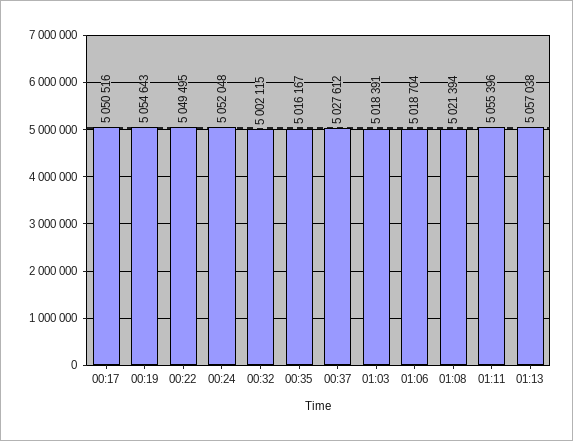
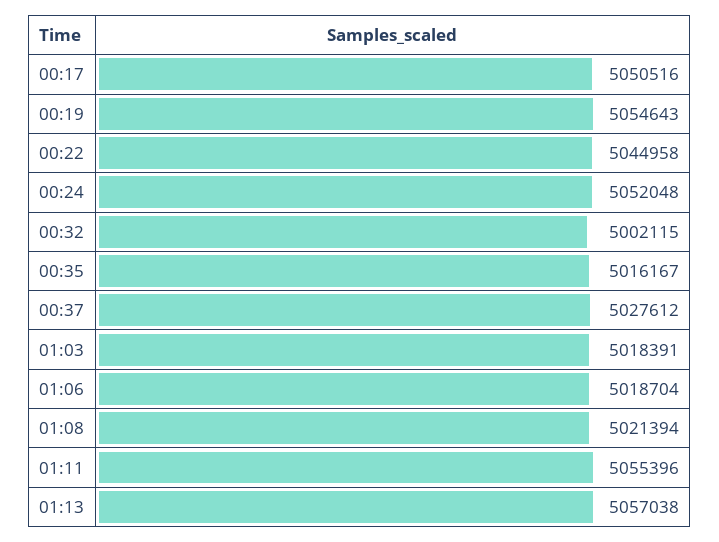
00:22: 5049495 -> 5044958

